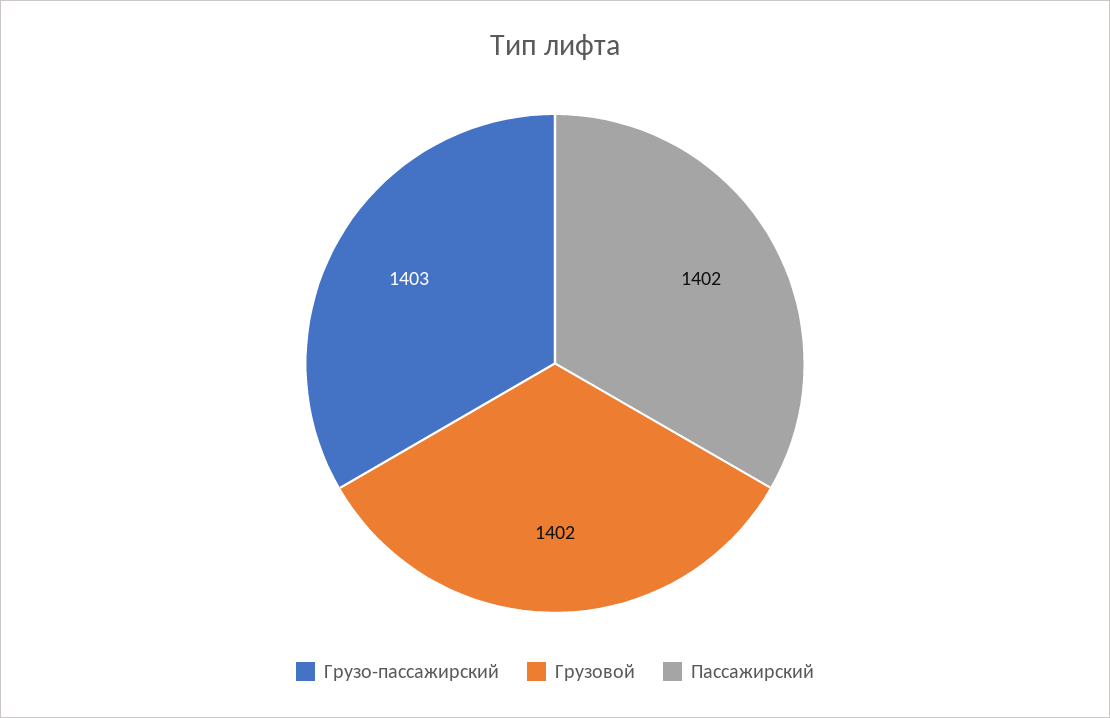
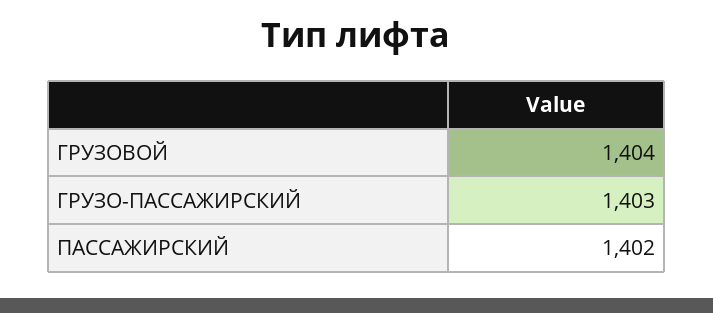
Грузовой: 1402 -> 1404

